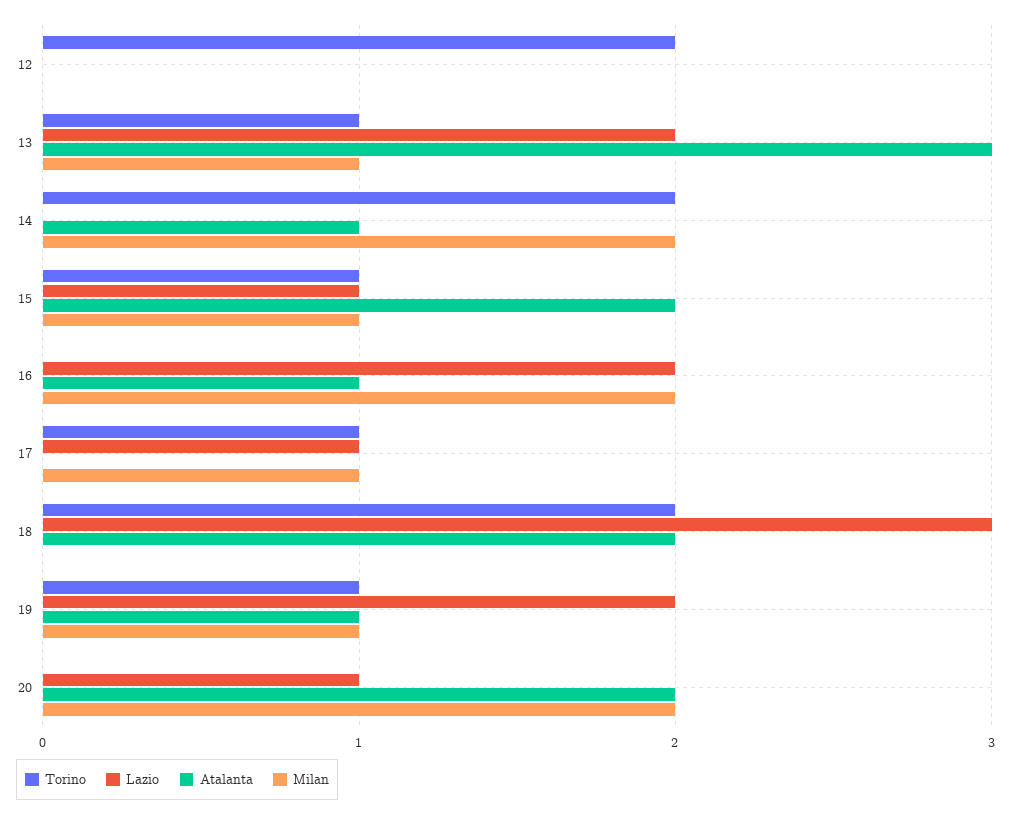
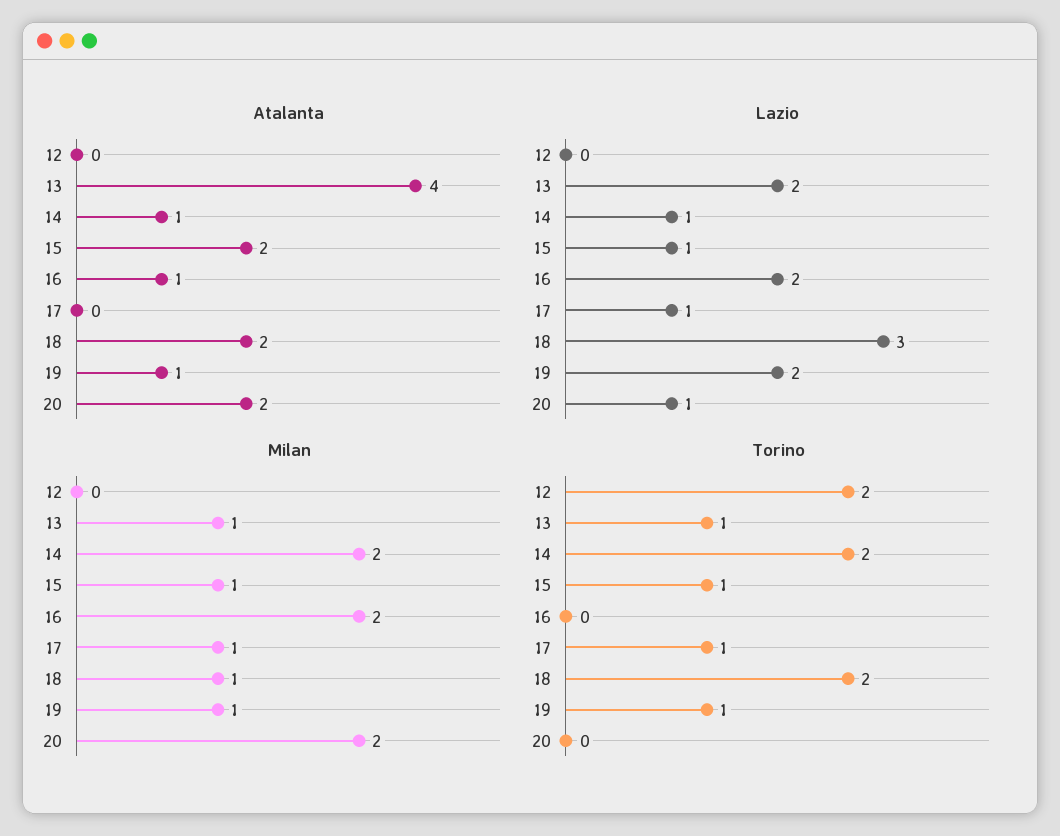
Atalanta, 13: 3 -> 4
Lazio, 14: 0 -> 1
Milan, 18: 0 -> 1

